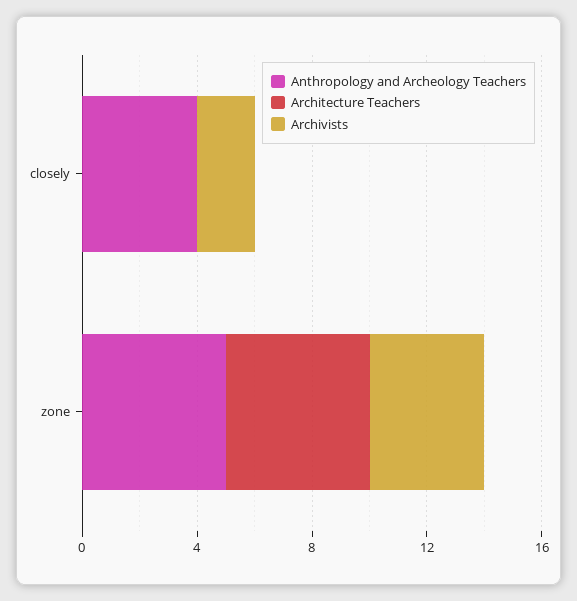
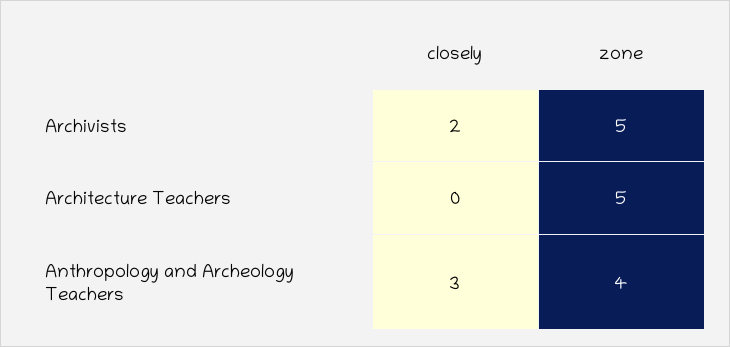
Anthropology and Archeology Teachers, closely: 4 -> 3
Anthropology and Archeology Teachers, zone: 5 -> 4
Archivists, zone: 4 -> 5

